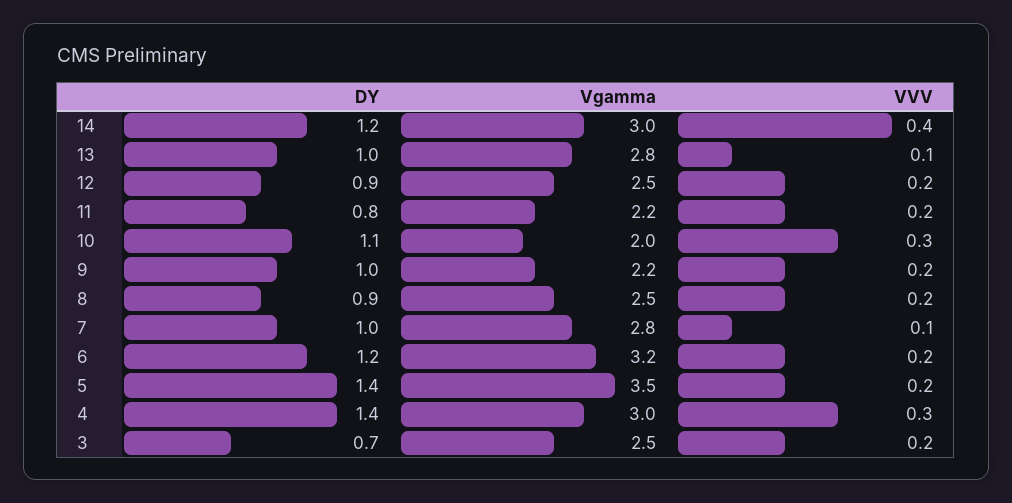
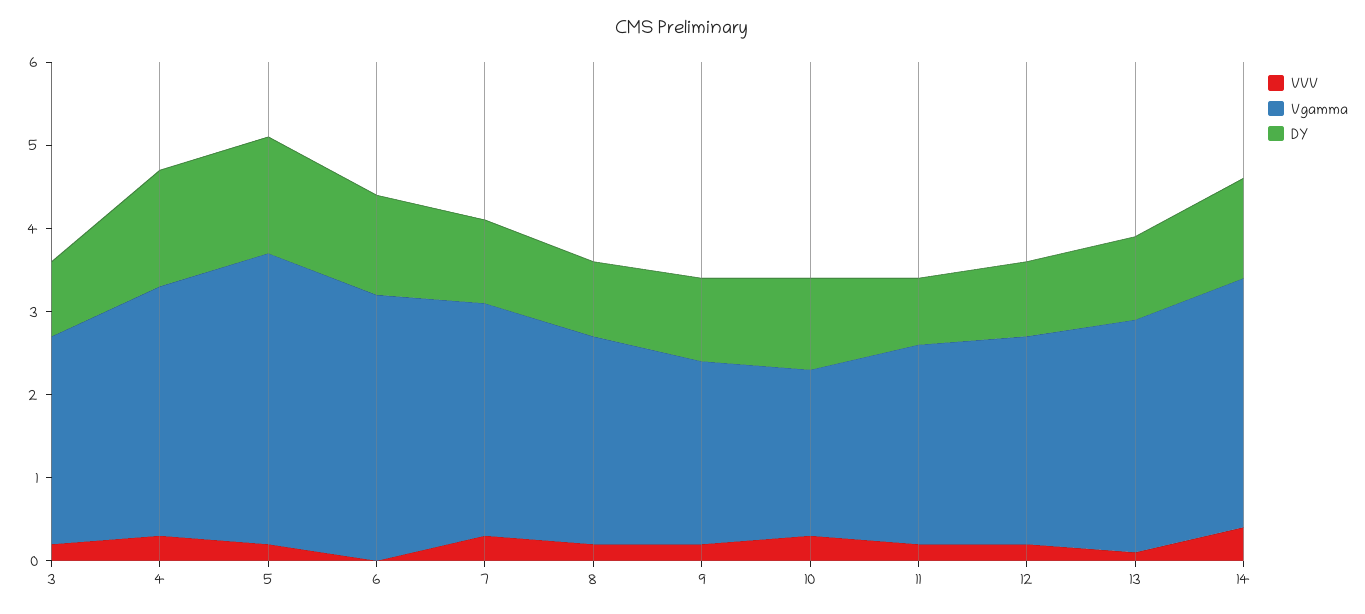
Vgamma, 11: 2.2 -> 2.4
VVV, 7: 0.1 -> 0.3
VVV, 6: 0.2 -> 0
DY, 3: 0.7 -> 0.9

